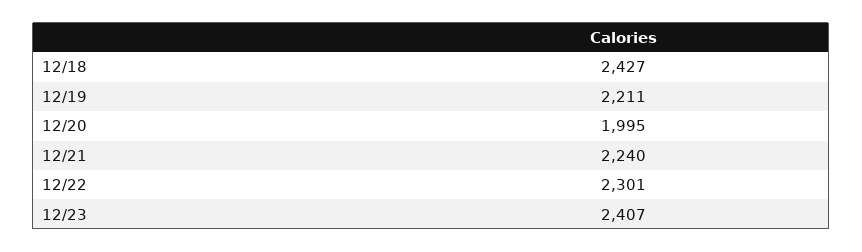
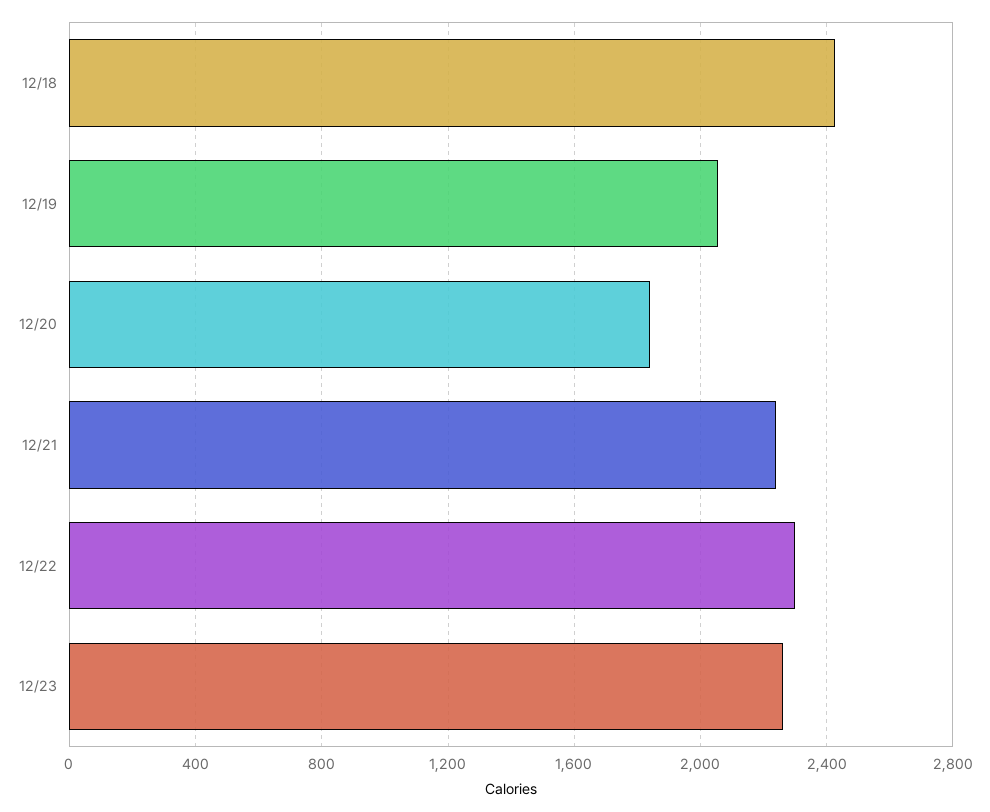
12/19: 2211 -> 2050
12/20: 1995 -> 1850
12/23: 2407 -> 2250

